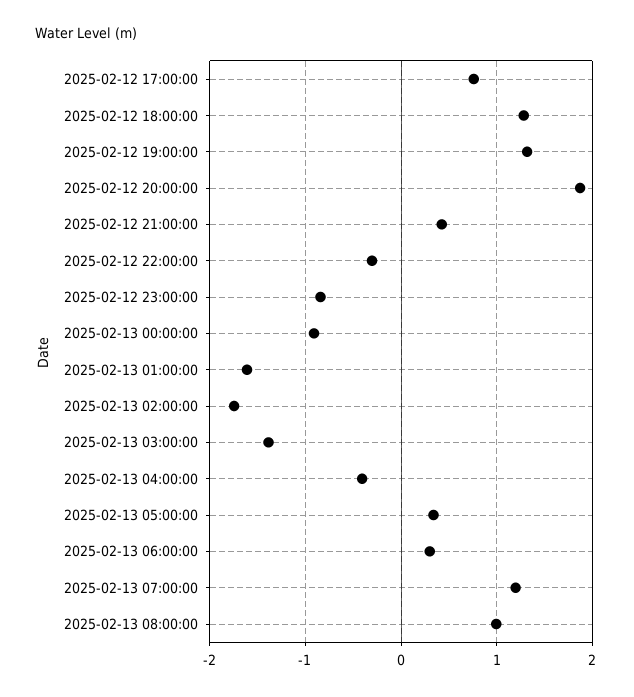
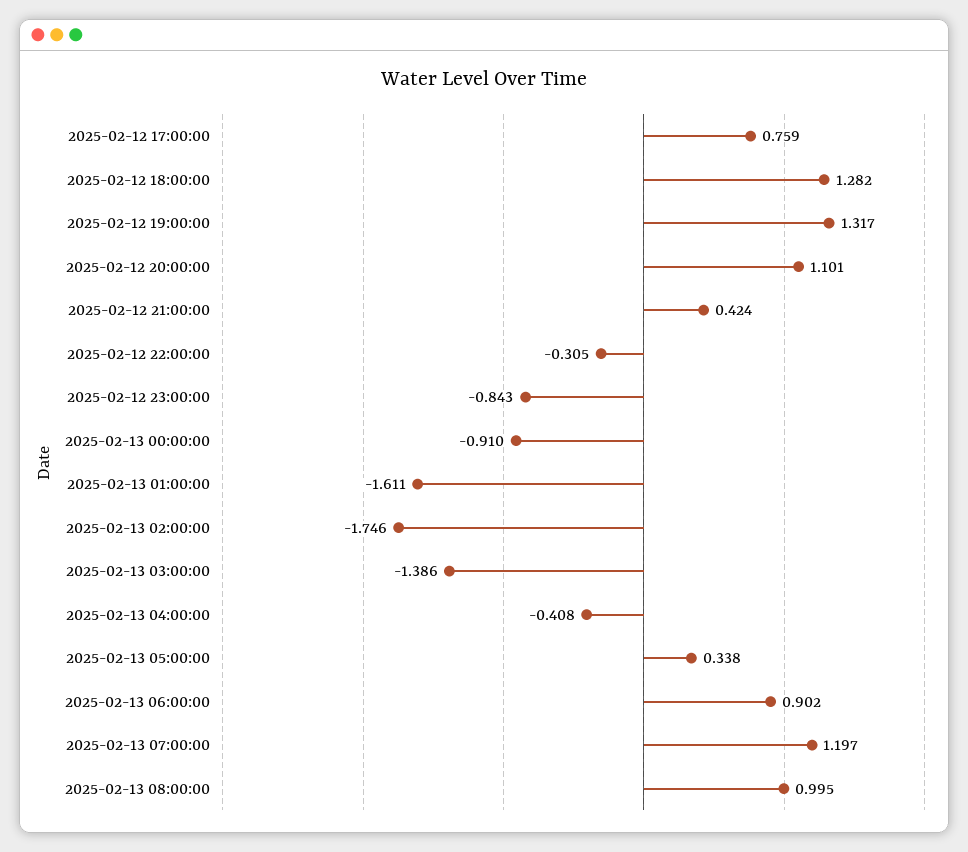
2025-02-12 20:00:00: 1.9 -> 1.101
2025-02-13 06:00:00: 0.3 -> 0.902

